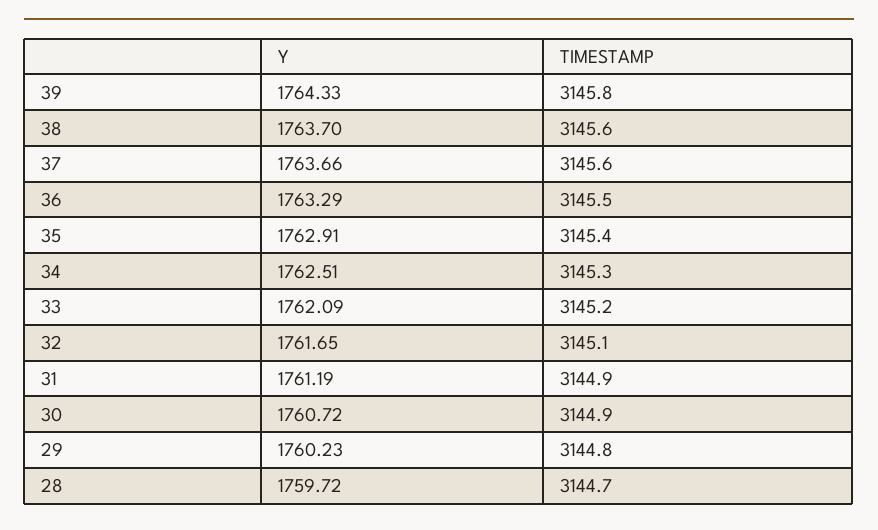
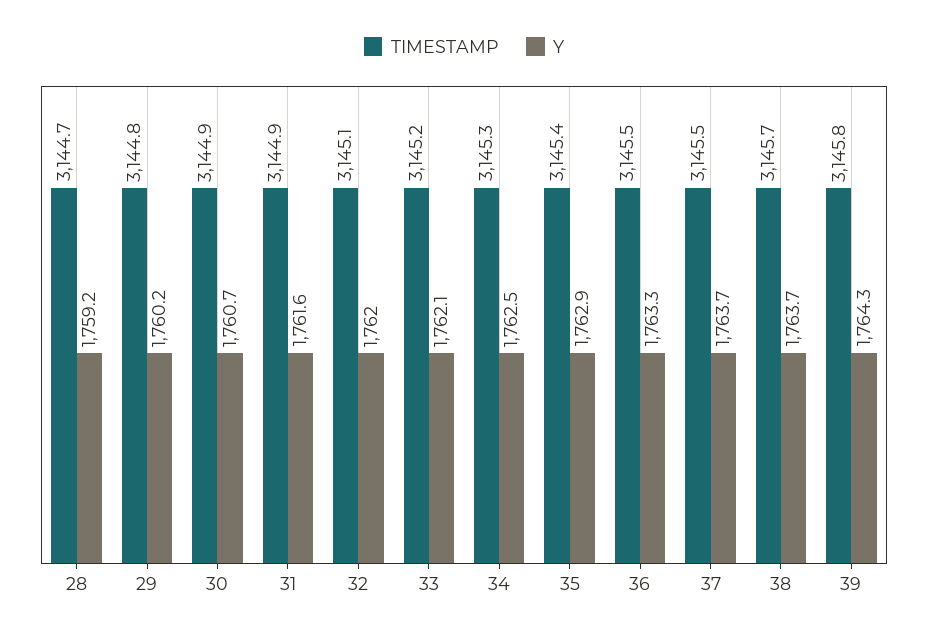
TIMESTAMP, 38: 3145.6 -> 3145.7
TIMESTAMP, 37: 3145.6 -> 3145.5
Y, 32: 1761.65 -> 1762
Y, 31: 1761.19 -> 1761.6
Y, 28: 1759.72 -> 1759.2

